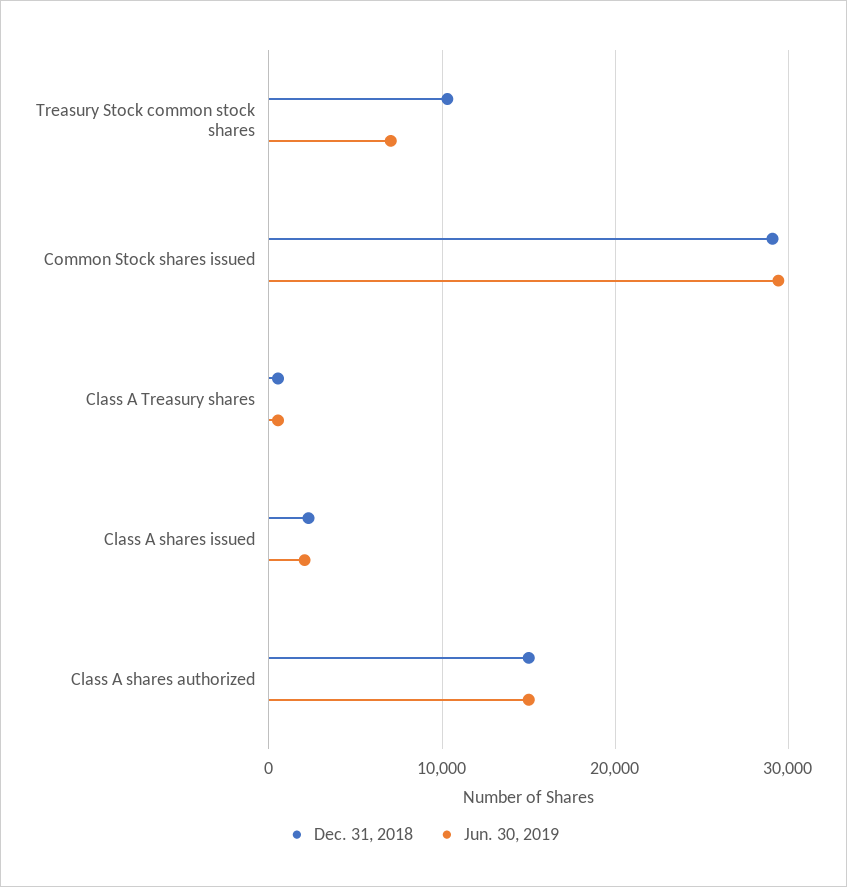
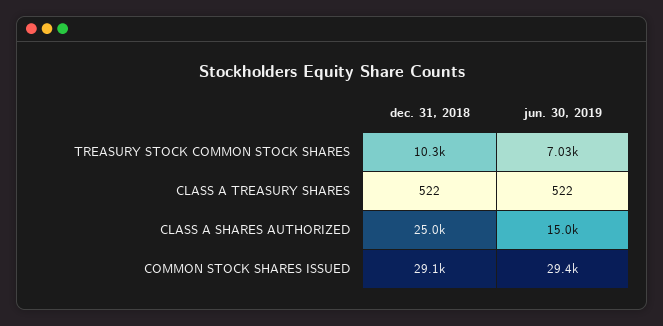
Dec. 31, 2018, Class A shares issued: 2000 -> none
Jun. 30, 2019, Class A shares issued: 2000 -> none
Dec. 31, 2018, Class A shares authorized: 15000 -> 25000

